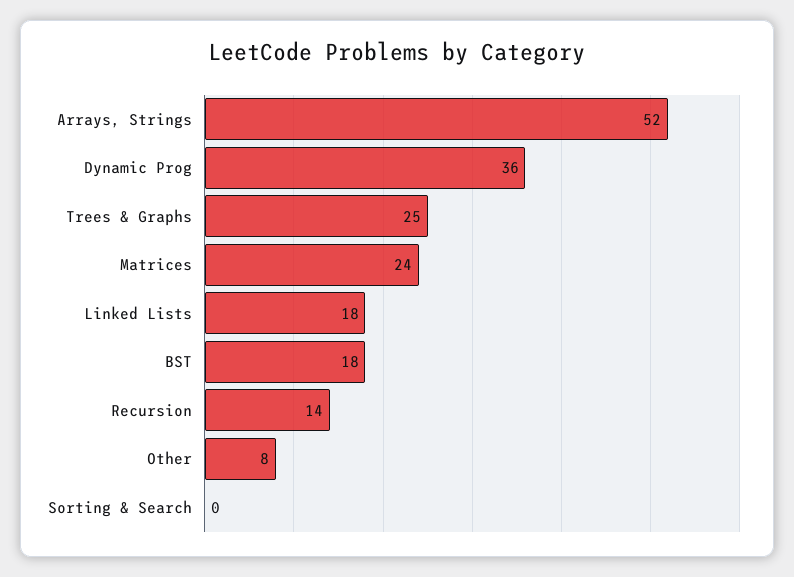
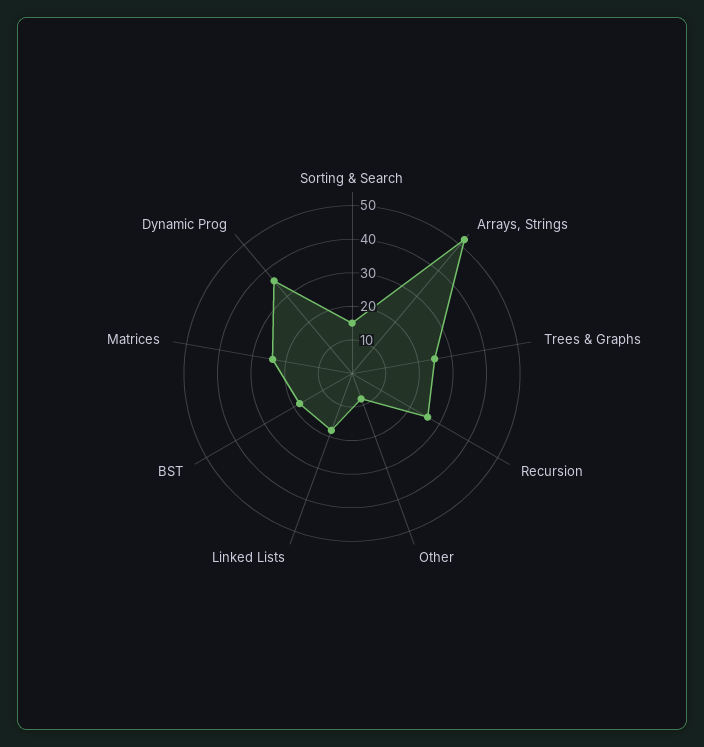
Recursion: 14 -> 25
Sorting & Search: 0 -> 15

